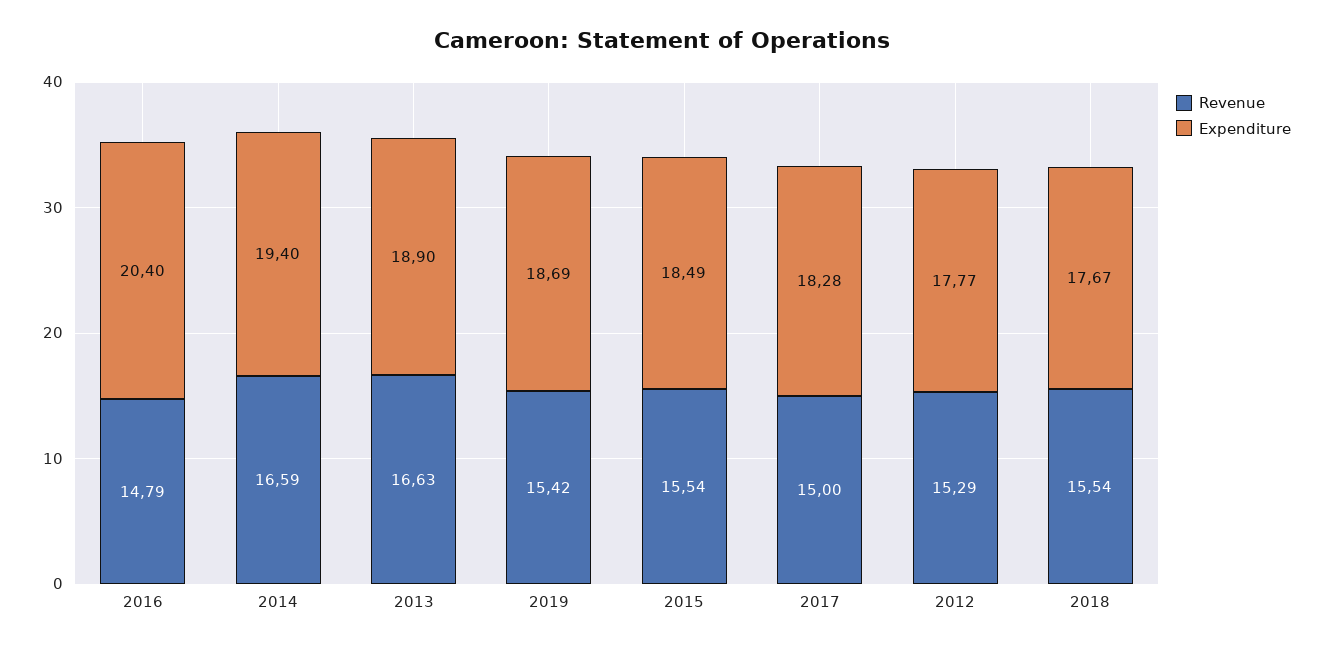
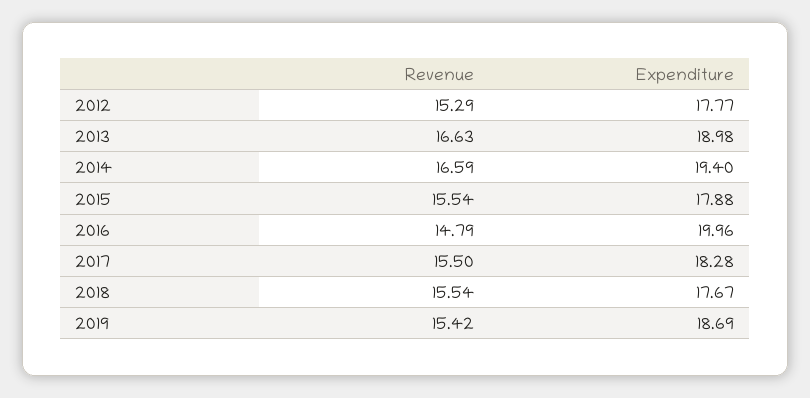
Expenditure, 2016: 20.4 -> 19.96
Expenditure, 2013: 18.9 -> 18.98
Expenditure, 2015: 18.49 -> 17.88
Revenue, 2017: 15 -> 15.5

